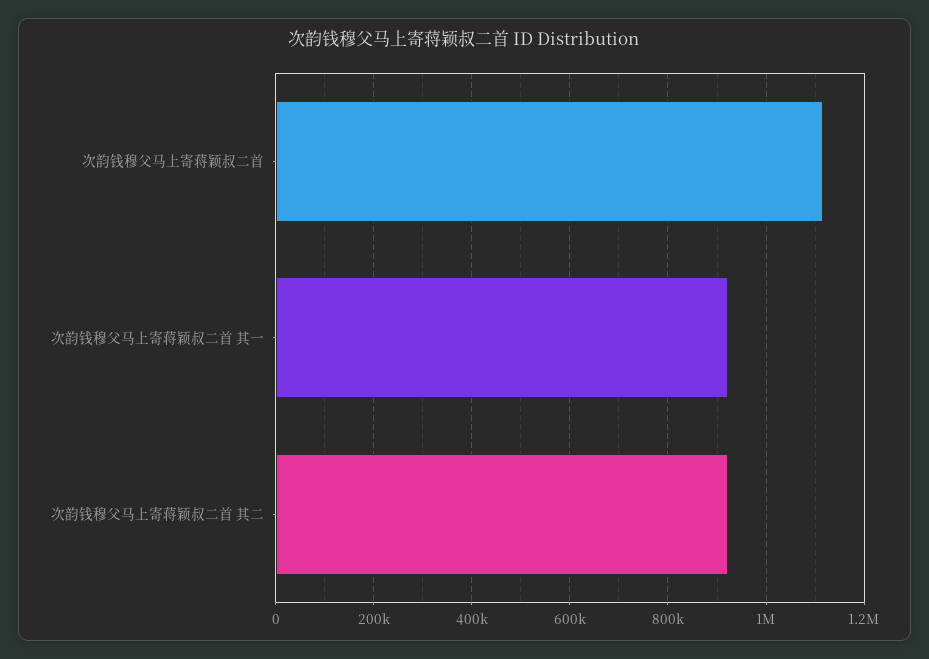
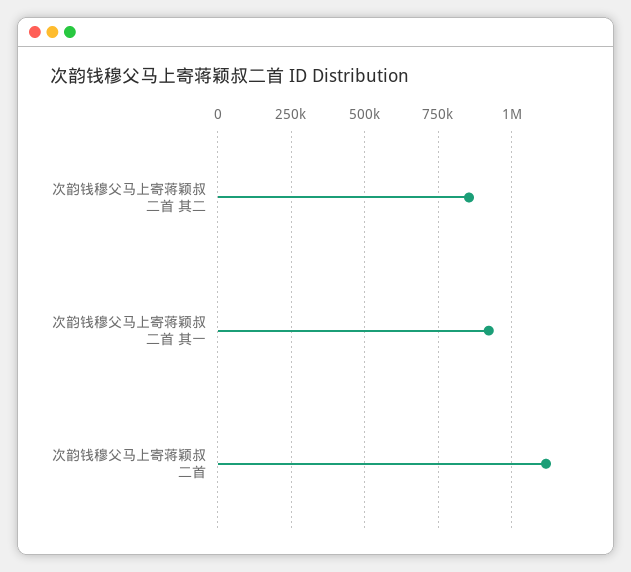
次韵钱穆父马上寄蒋颖叔二首 其二: 920000 -> 850000

